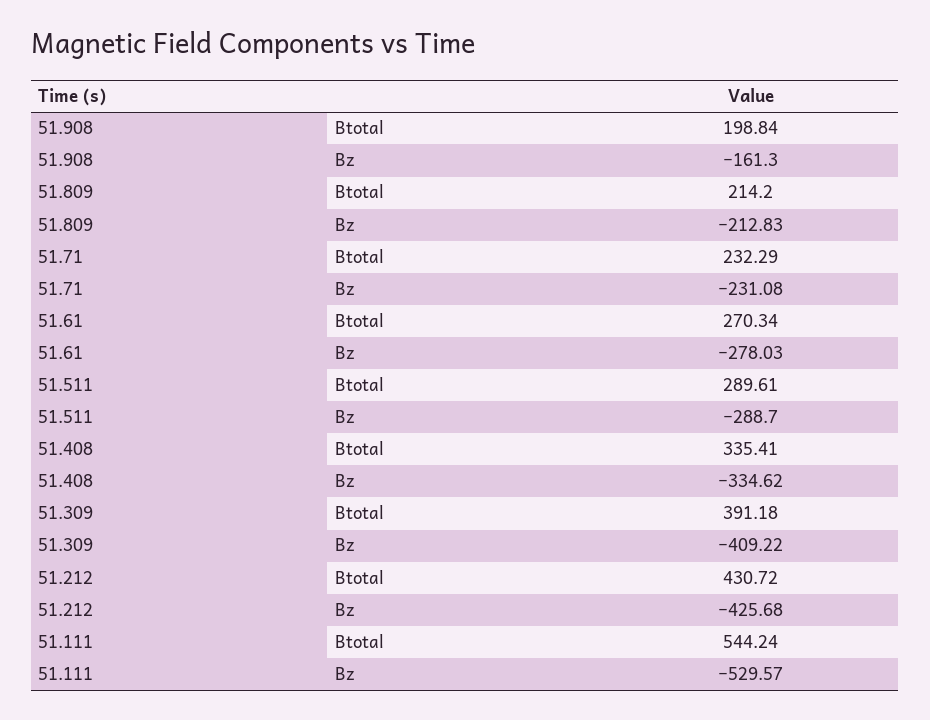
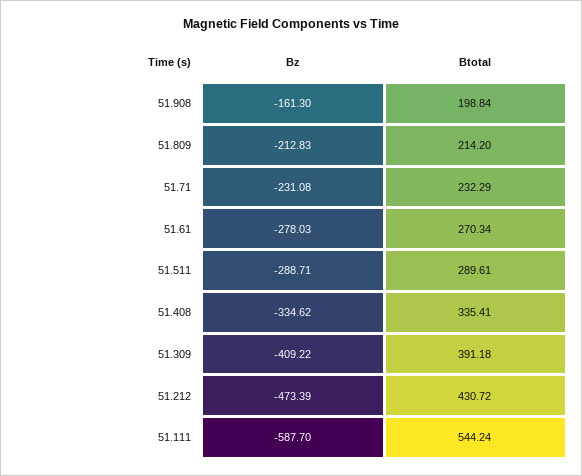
51.511, Bz: -288.7 -> -288.71
51.212, Bz: -425.68 -> -473.39
51.111, Bz: -529.57 -> -587.7

